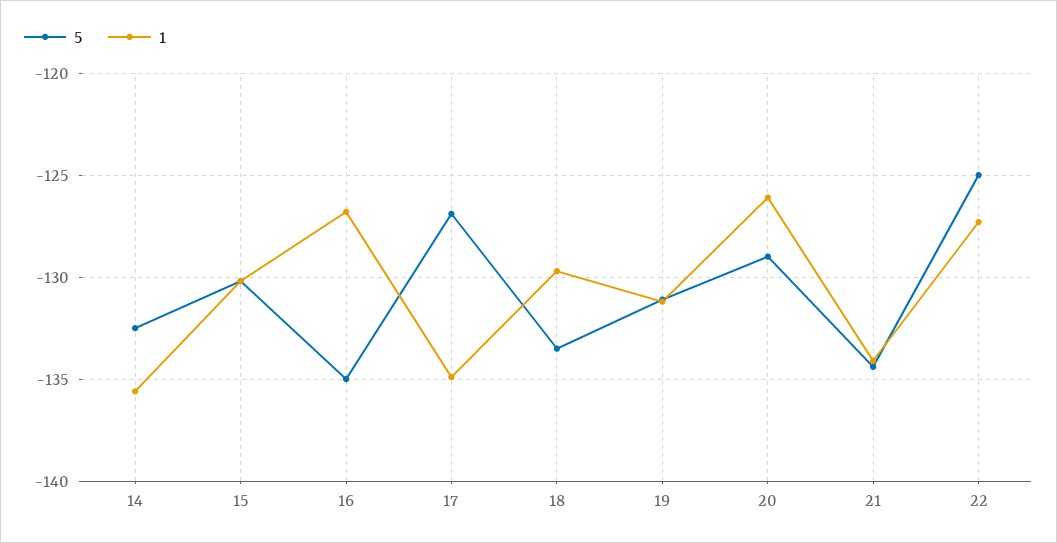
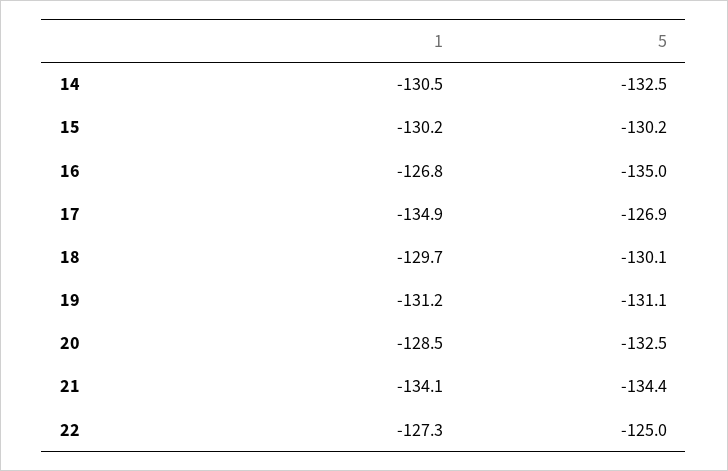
1, 14: -135.5 -> -130.5
5, 18: -133.5 -> -130.1
5, 20: -129 -> -132.5
1, 20: -126 -> -128.5

